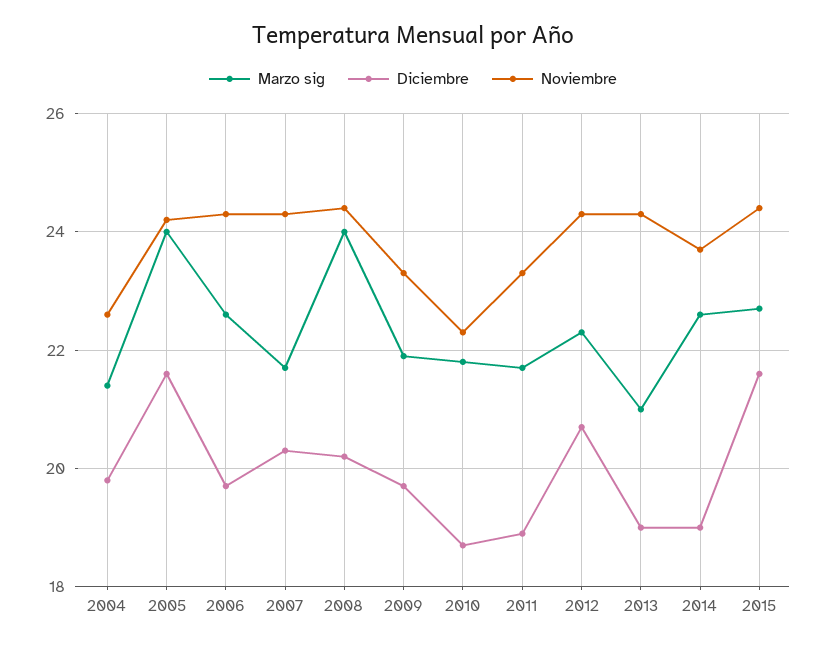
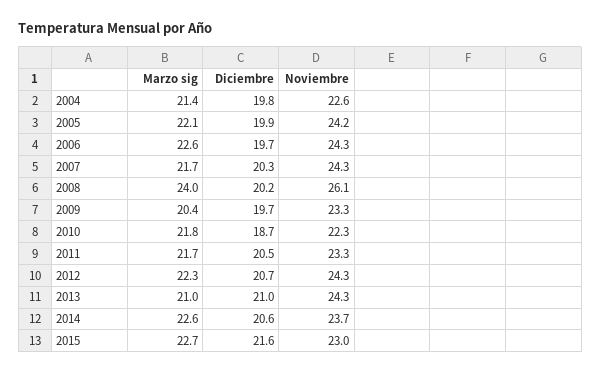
Marzo sig, 2005: 24 -> 22.1
Diciembre, 2005: 21.5 -> 19.9
Noviembre, 2008: 24.5 -> 26.1
Marzo sig, 2009: 22 -> 20.4
Diciembre, 2011: 19 -> 20.5
Diciembre, 2013: 19 -> 21
Diciembre, 2014: 19 -> 20.6
Noviembre, 2015: 24.5 -> 23

